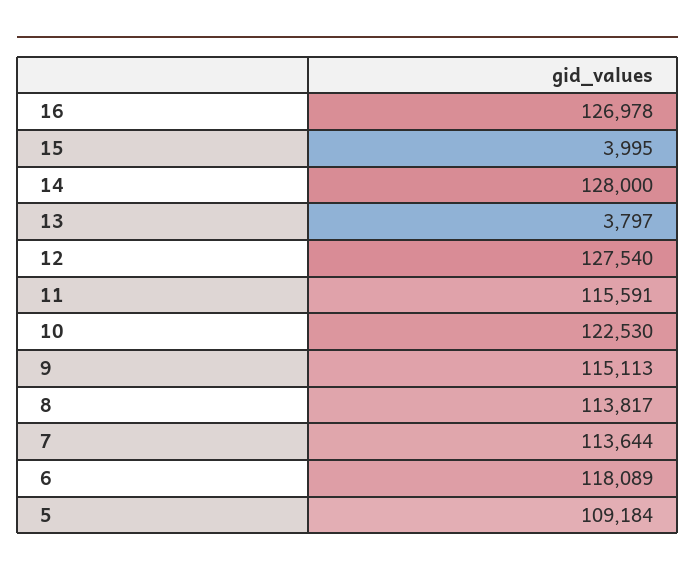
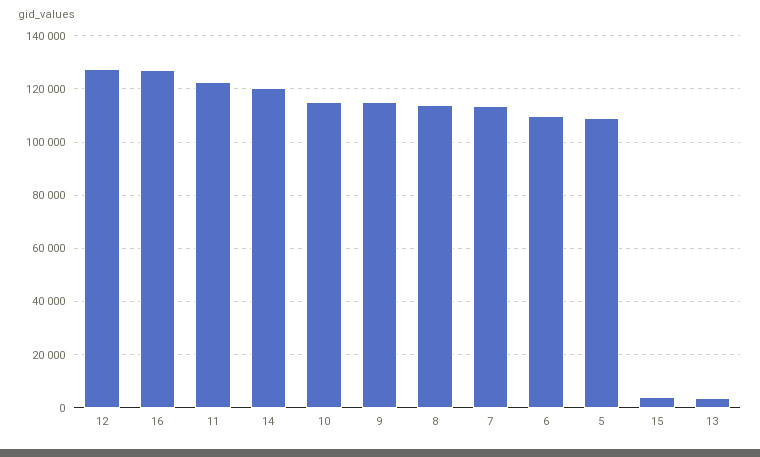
14: 128000 -> 120000
11: 115591 -> 122500
10: 122530 -> 115000
6: 118089 -> 110000

